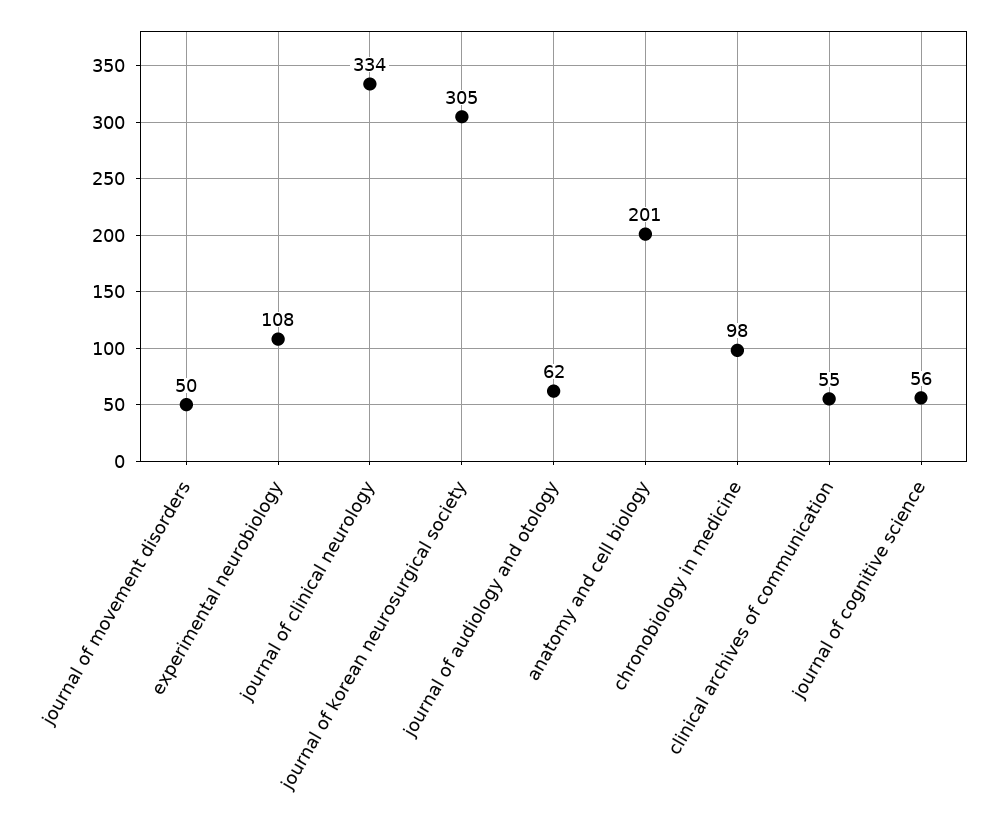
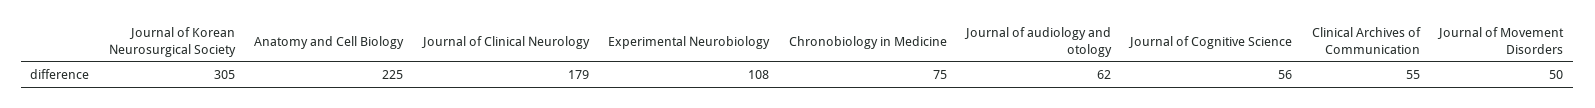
journal of clinical neurology: 334 -> 179
anatomy and cell biology: 201 -> 225
chronobiology in medicine: 98 -> 75

